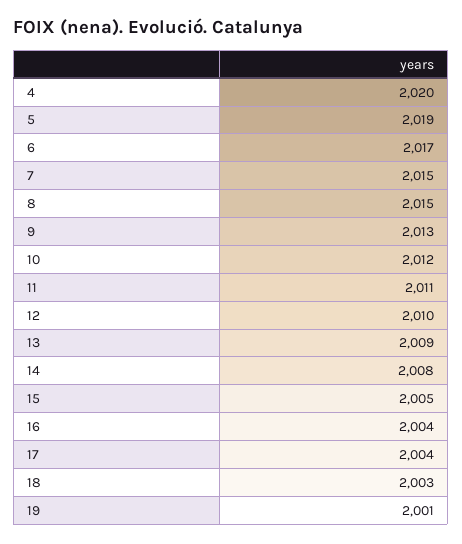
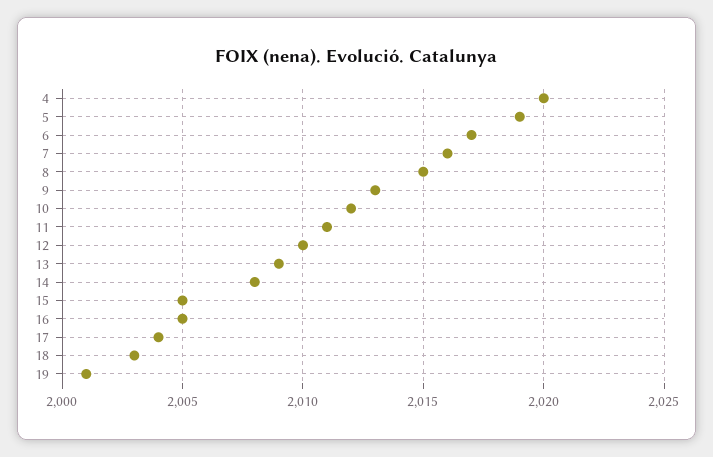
7: 2015 -> 2016
16: 2004 -> 2005

